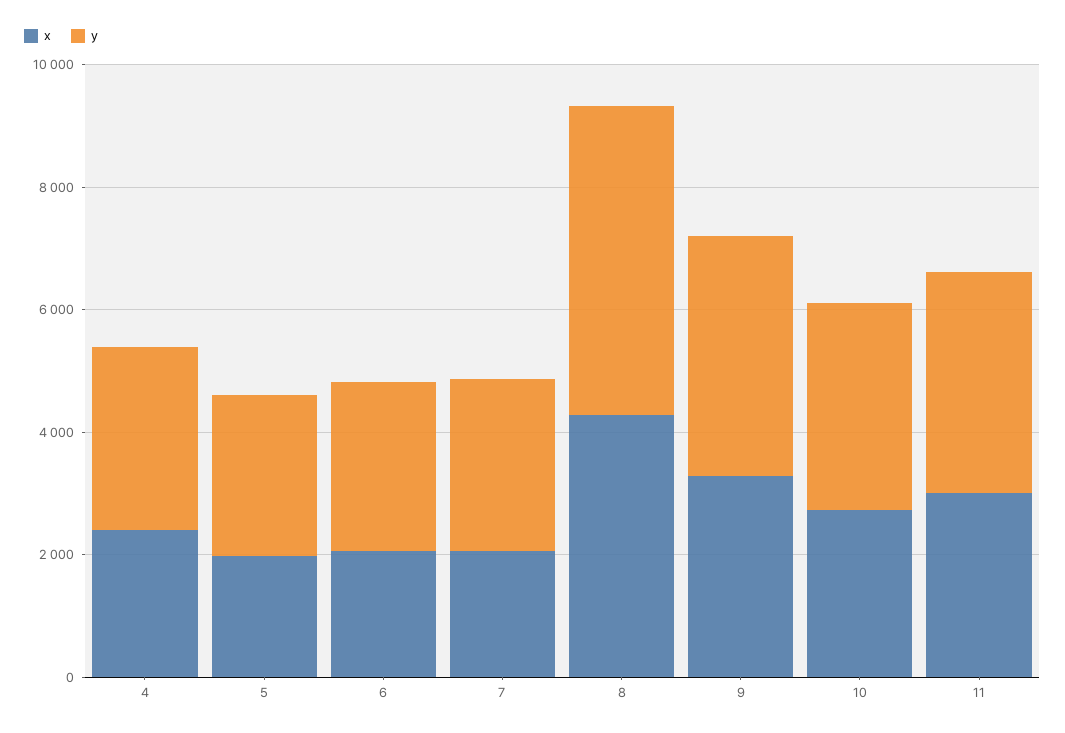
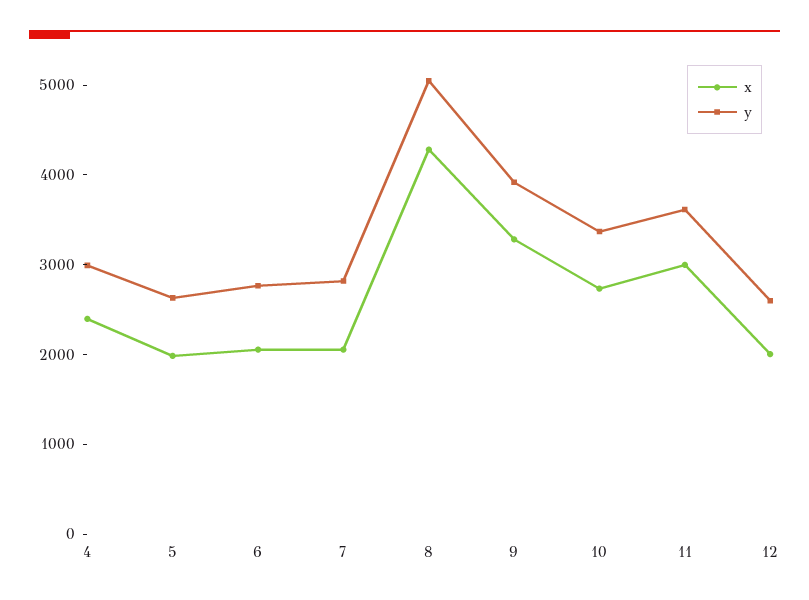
x, 12: none -> 2000
y, 12: none -> 2600

